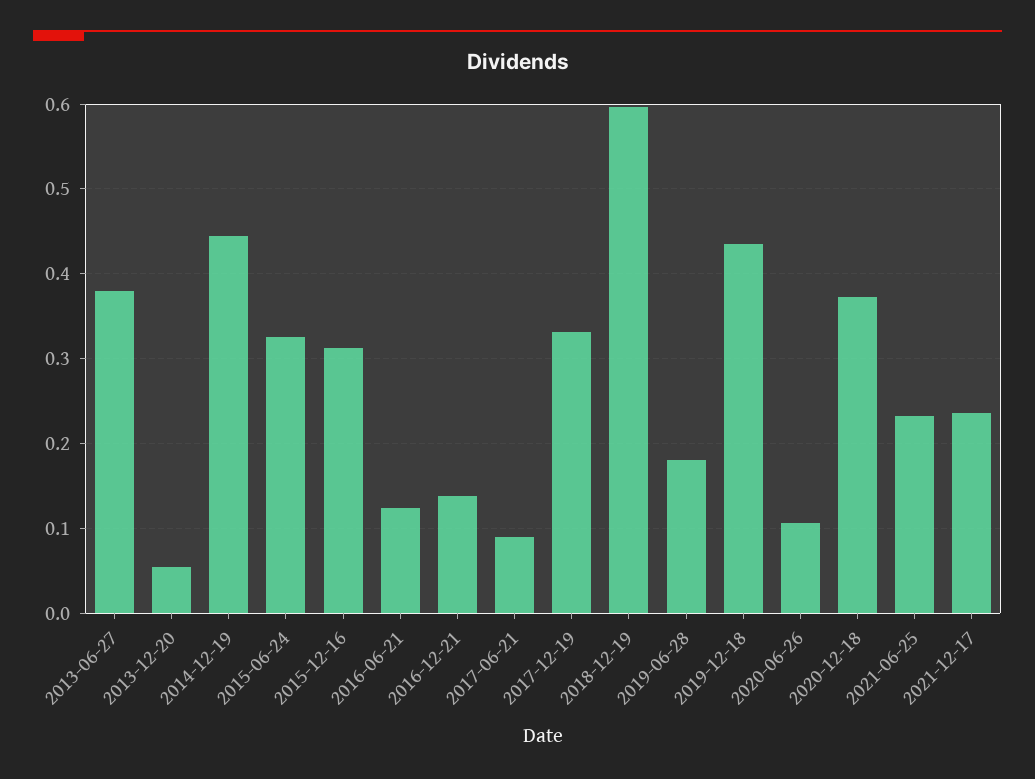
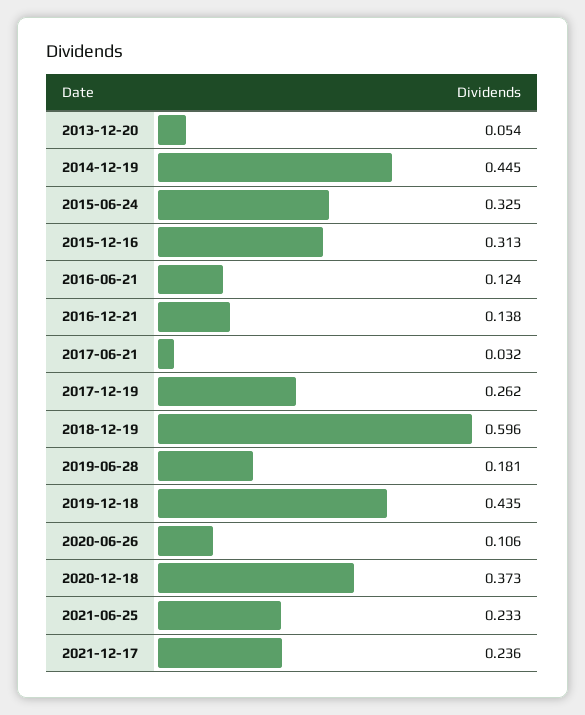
2013-06-27: 0.38 -> none
2017-06-21: 0.09 -> 0.032
2017-12-19: 0.33 -> 0.262

